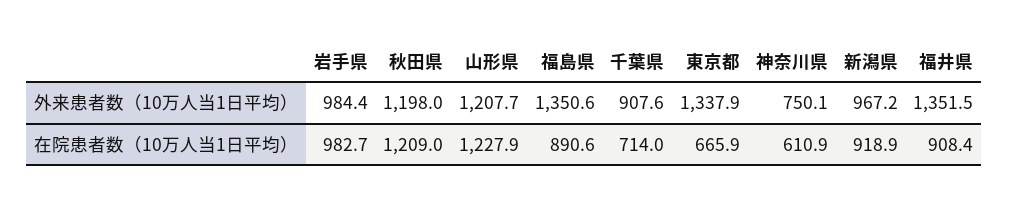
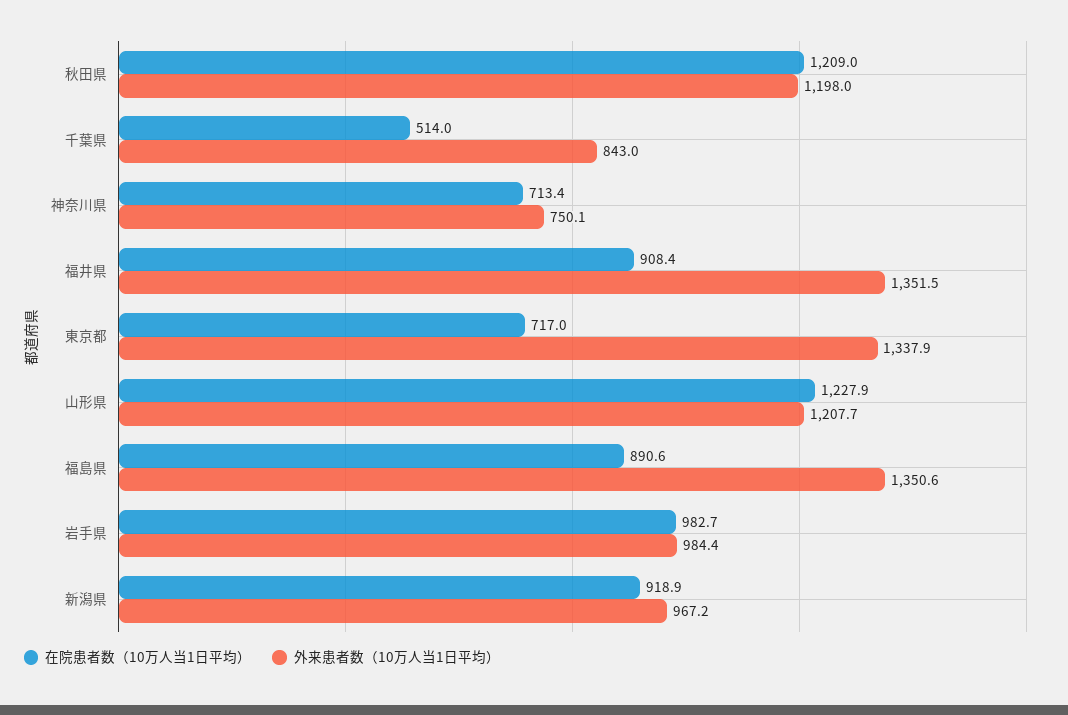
外来患者数（10万人当1日平均）, 千葉県: 907.6 -> 843
在院患者数（10万人当1日平均）, 千葉県: 714 -> 514
在院患者数（10万人当1日平均）, 東京都: 665.9 -> 717
在院患者数（10万人当1日平均）, 神奈川県: 610.9 -> 713.4

